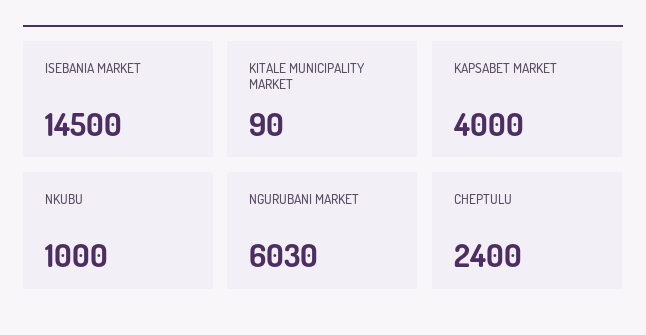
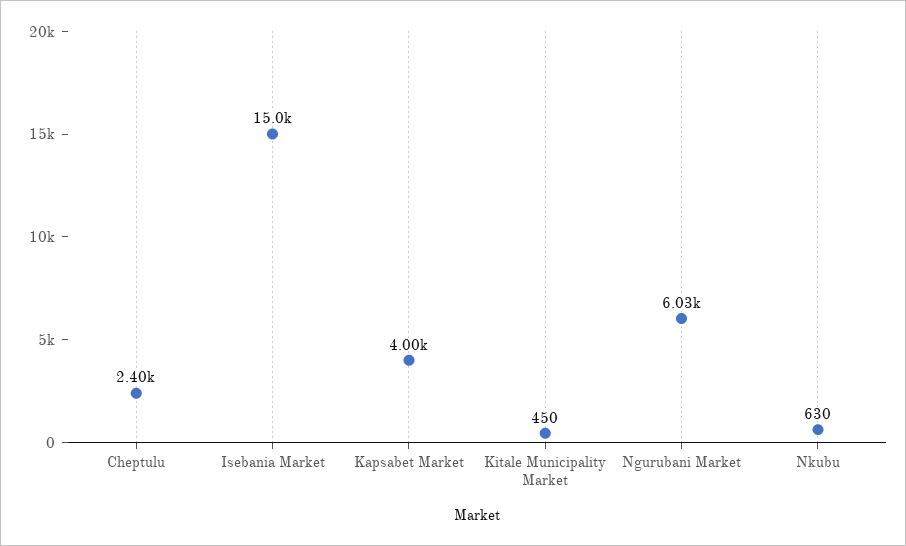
ISEBANIA MARKET: 14500 -> 15000
KITALE MUNICIPALITY MARKET: 90 -> 450
NKUBU: 1000 -> 630

